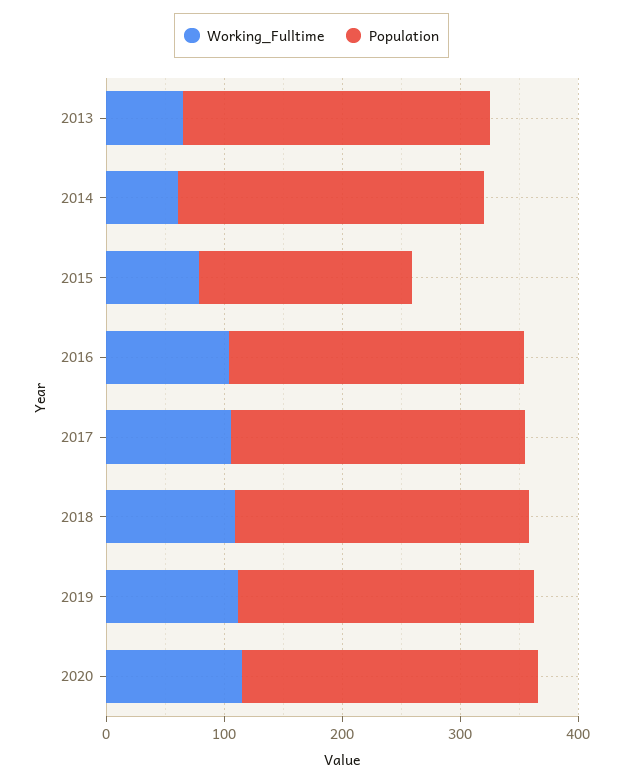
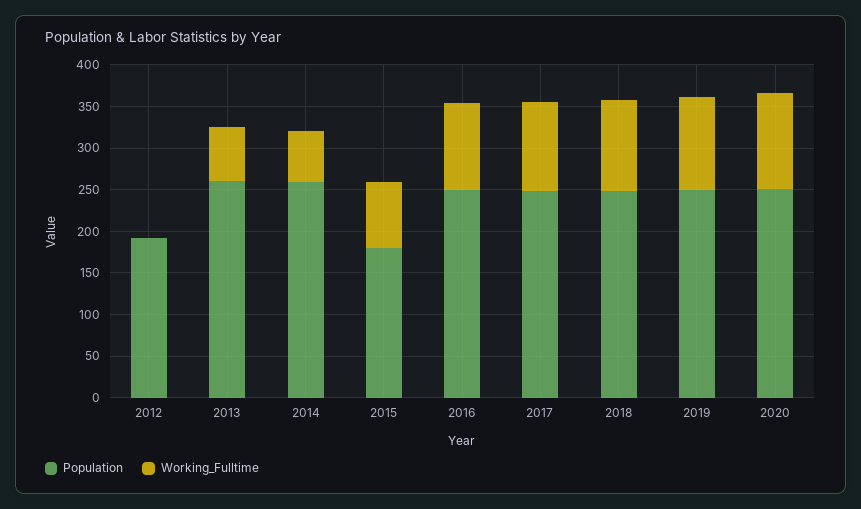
Population, 2012: none -> 190
Working_Fulltime, 2012: none -> 0

